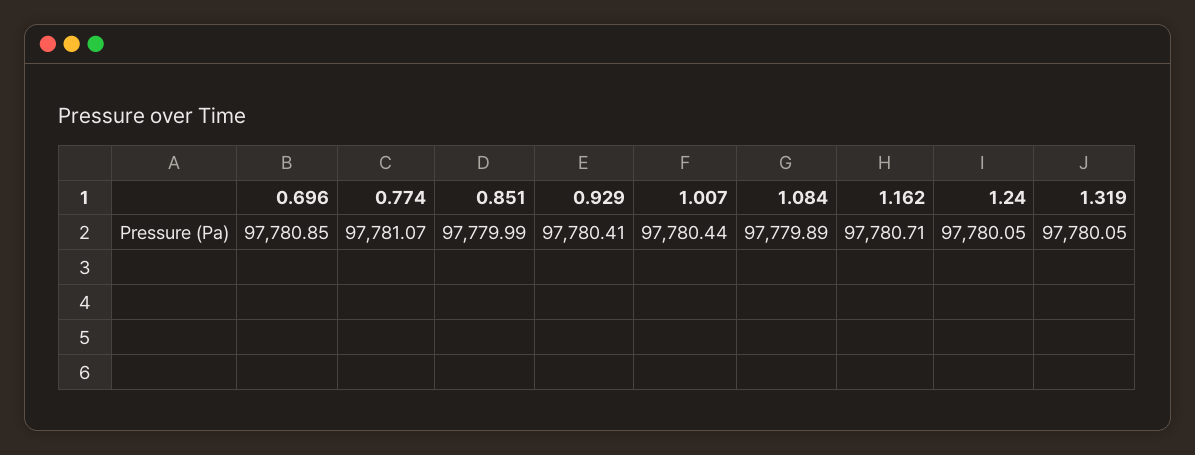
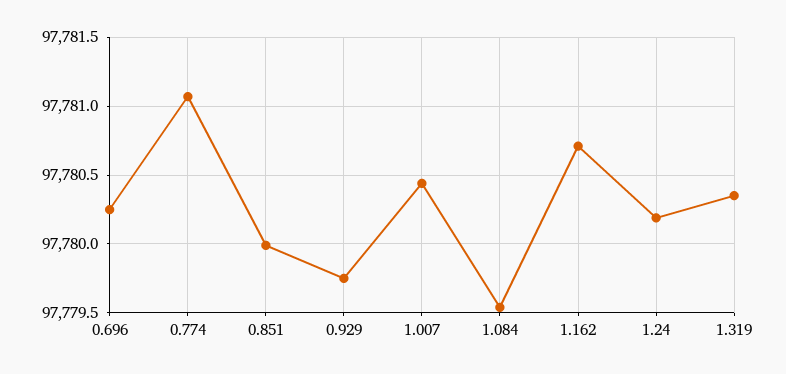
0.696: 97780.85 -> 97780.25
0.929: 97780.41 -> 97779.75
1.084: 97779.89 -> 97779.55
1.24: 97780.05 -> 97780.2
1.319: 97780.05 -> 97780.35

